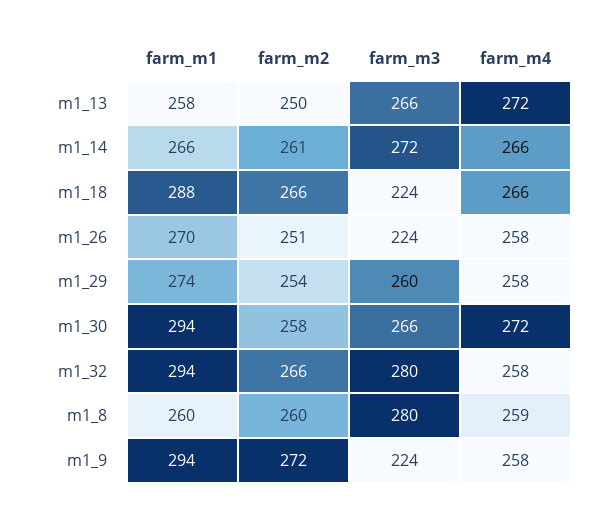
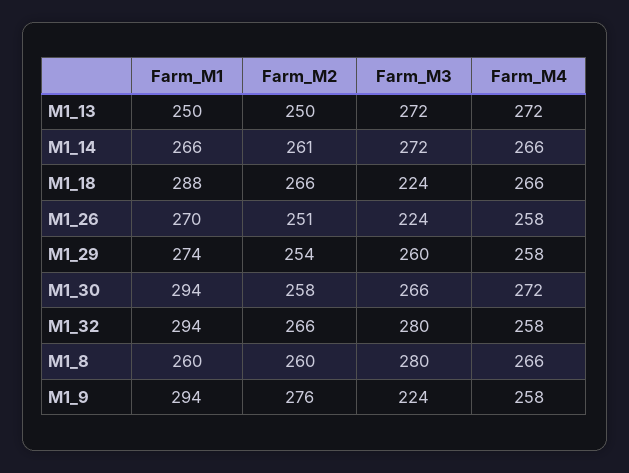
farm_m1, m1_13: 258 -> 250
farm_m3, m1_13: 266 -> 272
farm_m4, m1_8: 259 -> 266
farm_m2, m1_9: 272 -> 276

